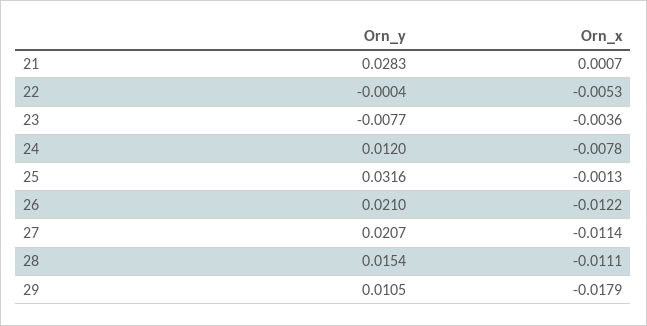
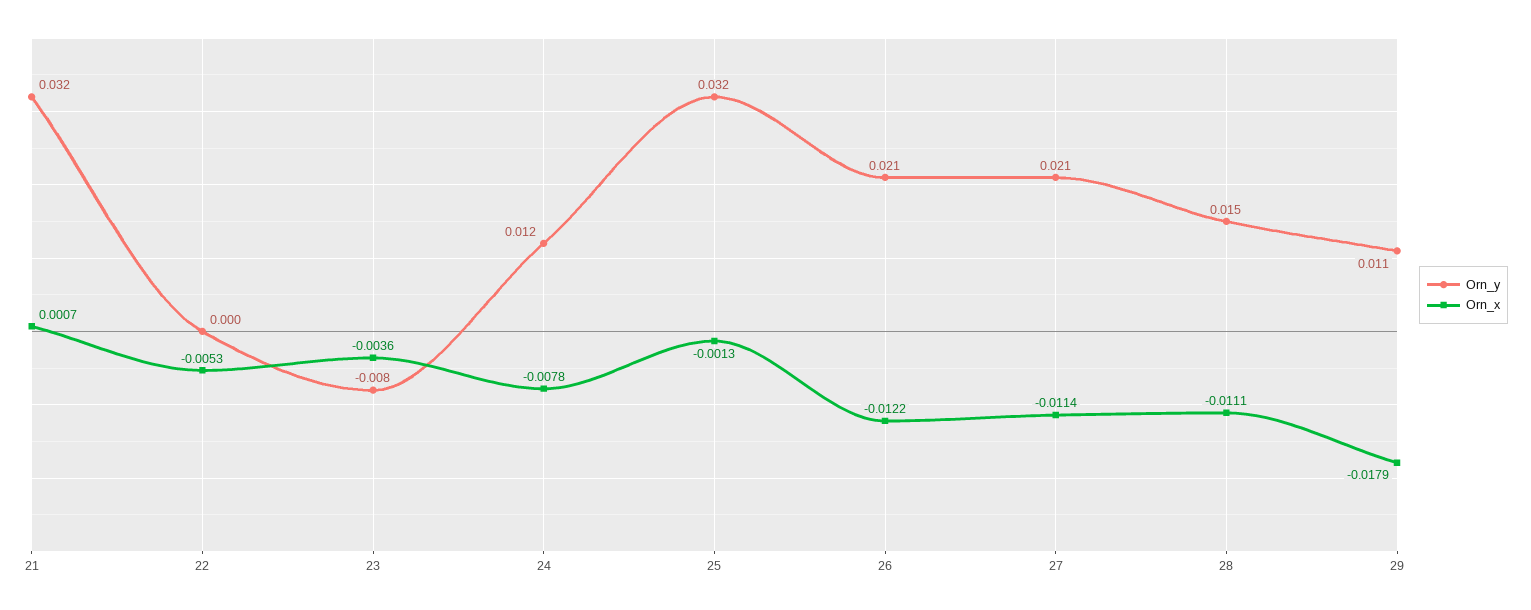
Orn_y, 21: 0.0283 -> 0.032

